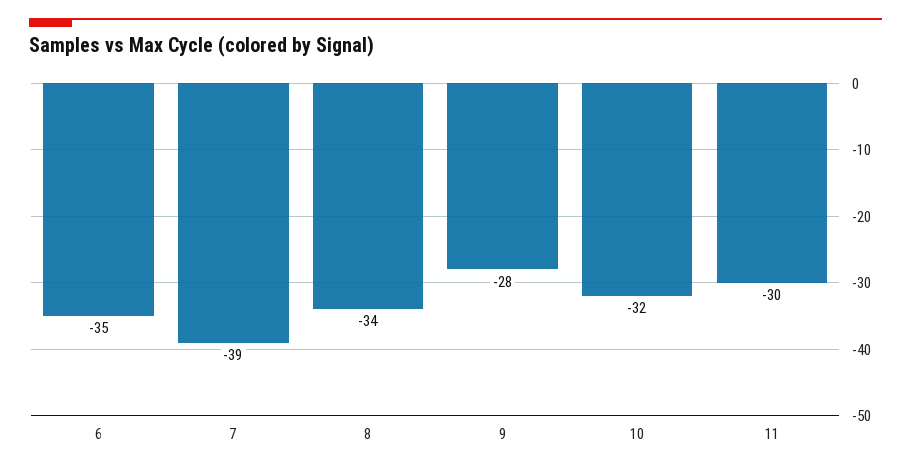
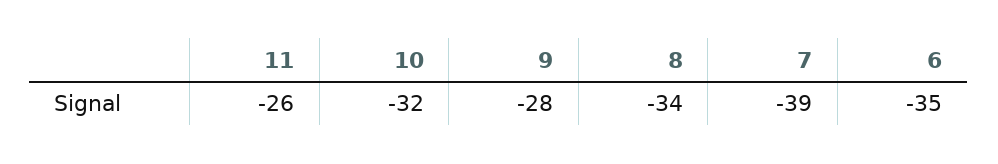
11: -30 -> -26

